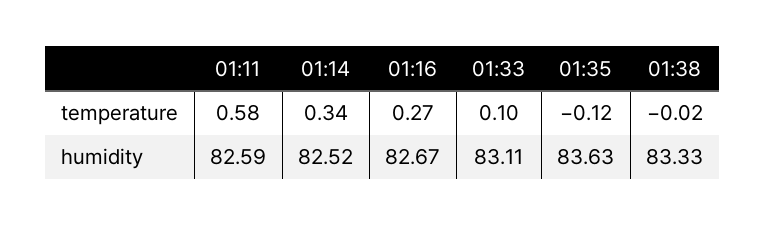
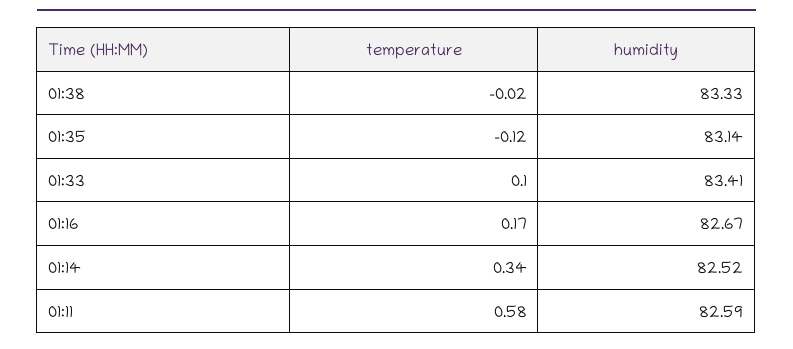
01:16, temperature: 0.27 -> 0.17
01:33, humidity: 83.11 -> 83.41
01:35, humidity: 83.63 -> 83.14

